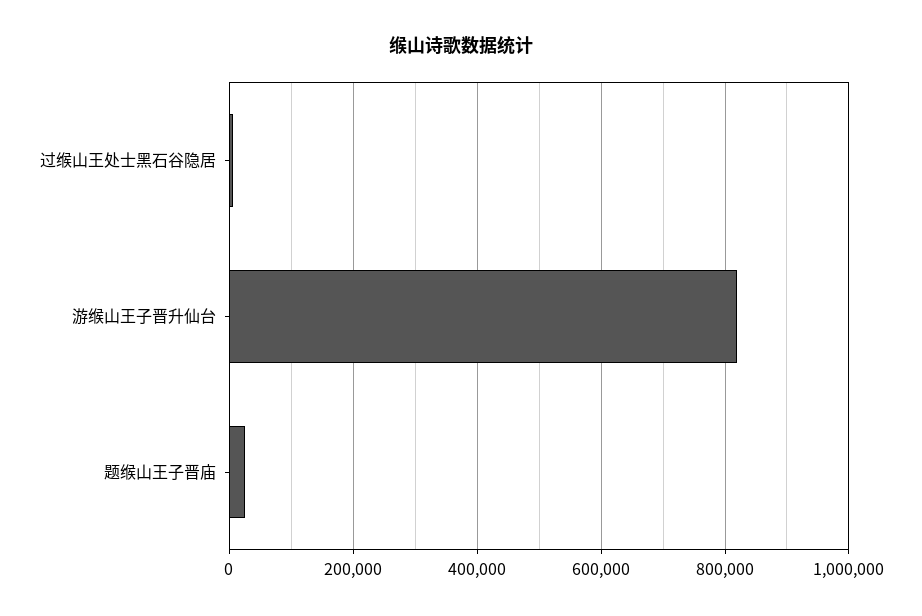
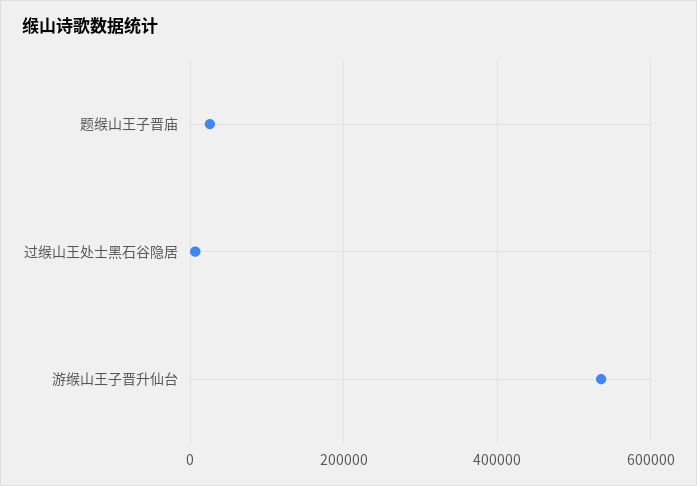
游缑山王子晋升仙台: 820000 -> 540000

